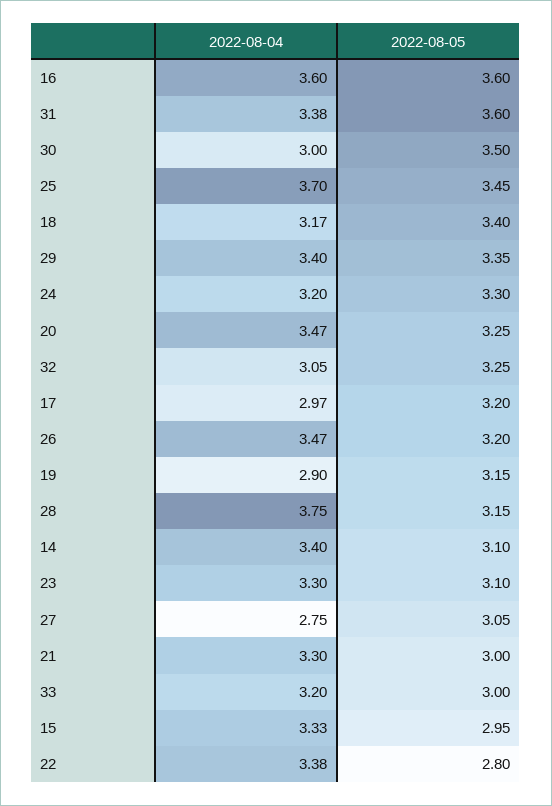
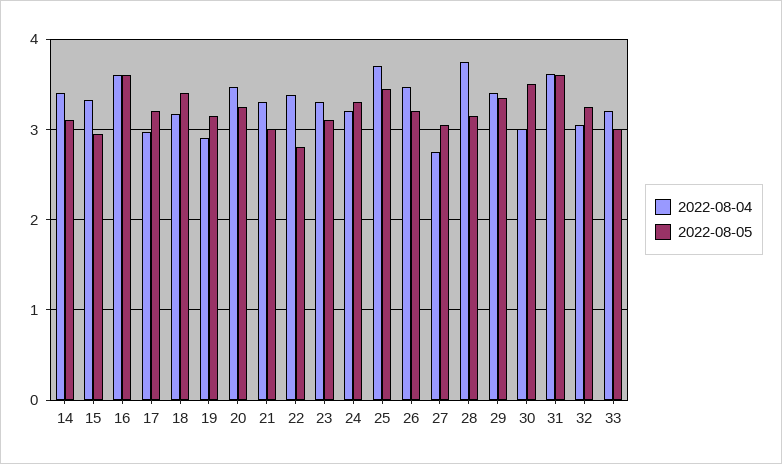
2022-08-04, 31: 3.38 -> 3.6

